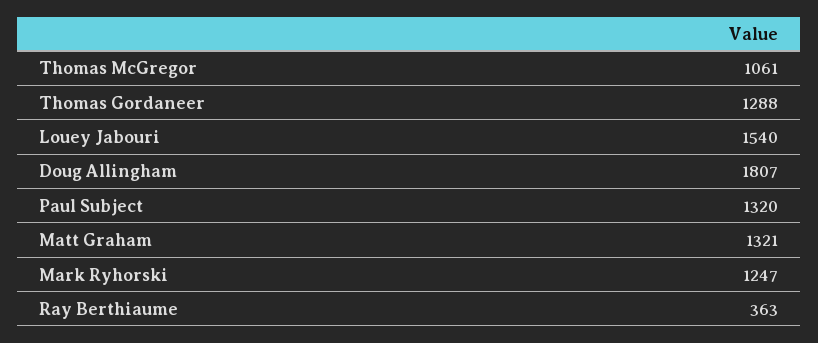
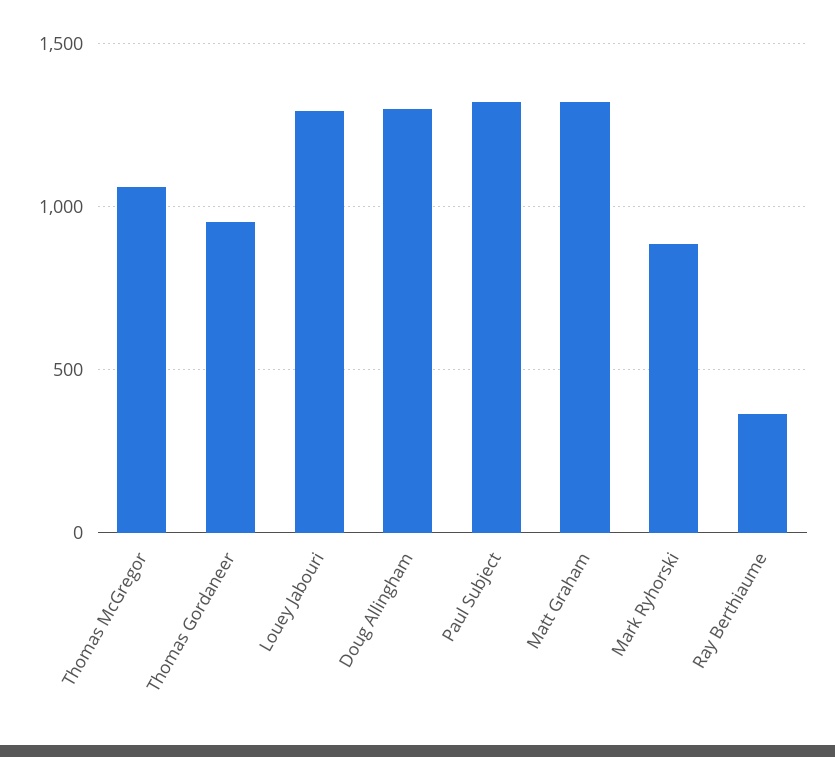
Thomas Gordaneer: 1288 -> 950
Louey Jabouri: 1540 -> 1300
Doug Allingham: 1807 -> 1300
Mark Ryhorski: 1247 -> 900

